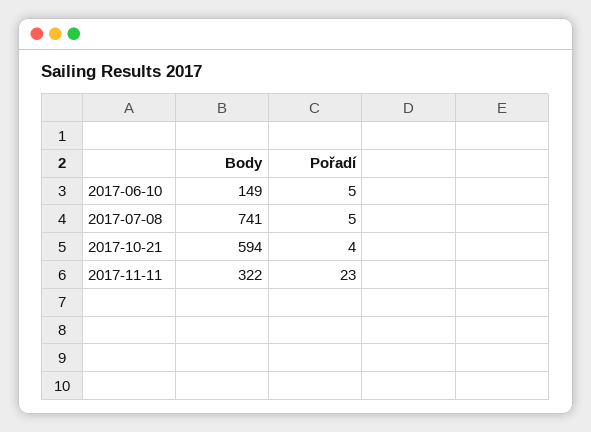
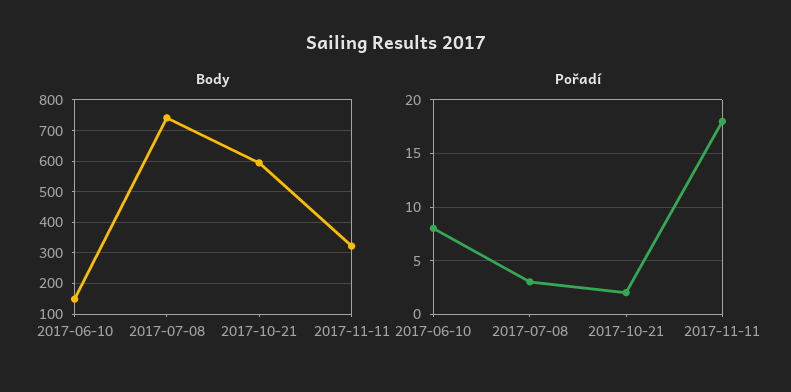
Pořadí, 2017-06-10: 5 -> 8
Pořadí, 2017-07-08: 5 -> 3
Pořadí, 2017-10-21: 4 -> 2
Pořadí, 2017-11-11: 23 -> 18

